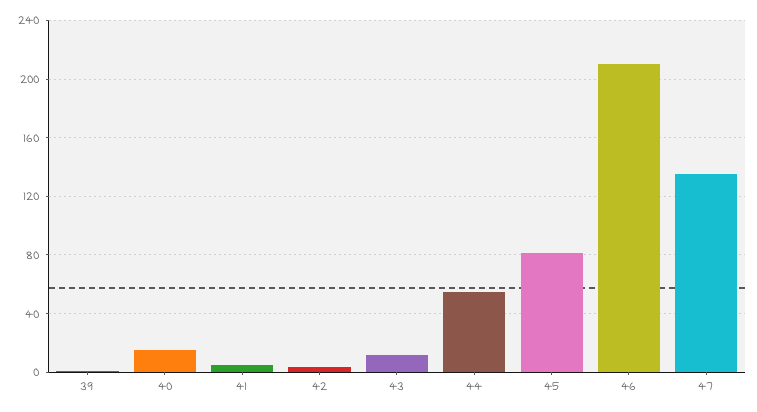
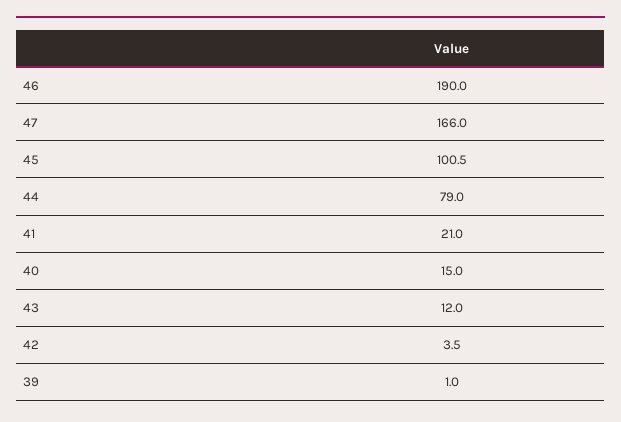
41: 5 -> 21
44: 55 -> 79
45: 80 -> 100.5
46: 210 -> 190
47: 135 -> 166

